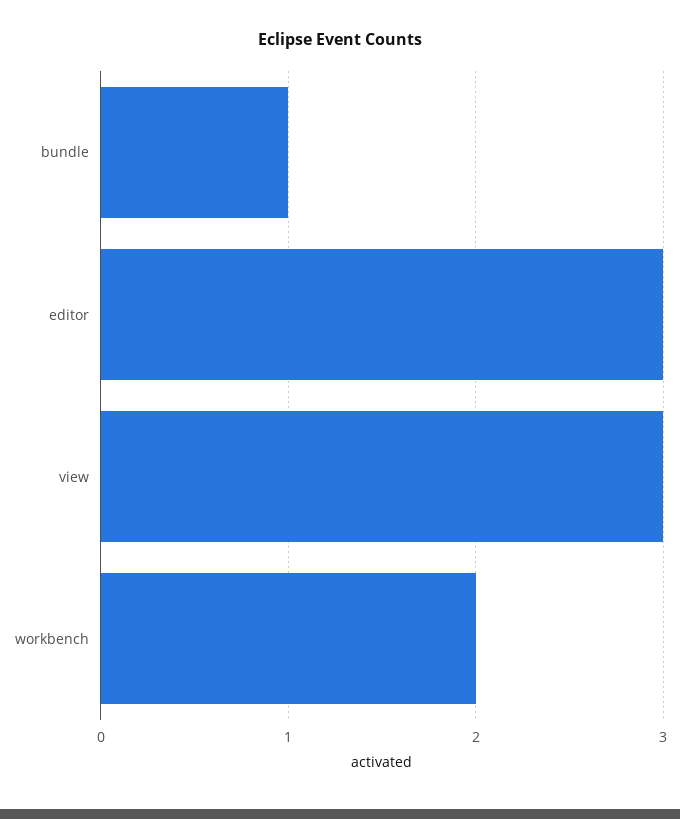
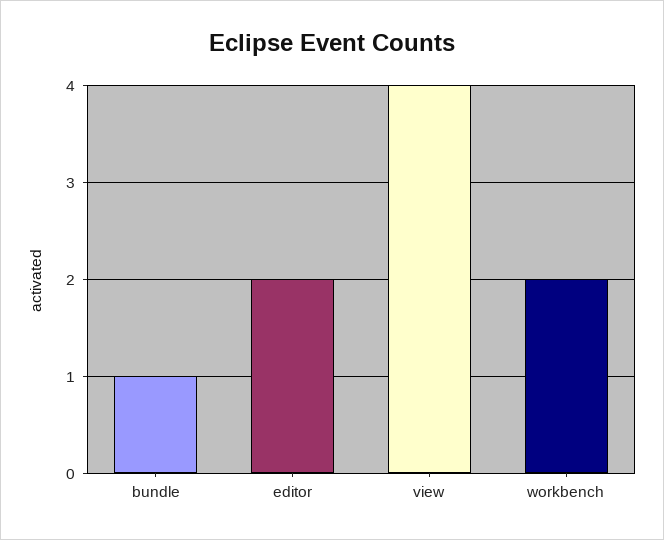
editor: 3 -> 2
view: 3 -> 4

